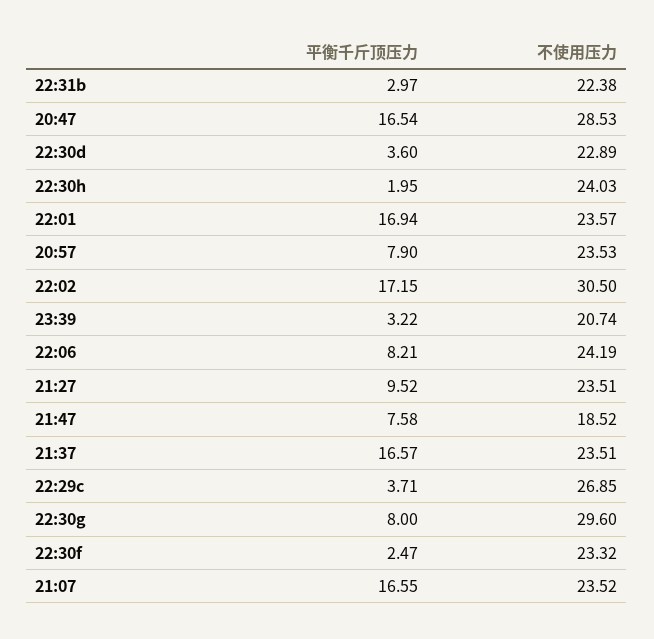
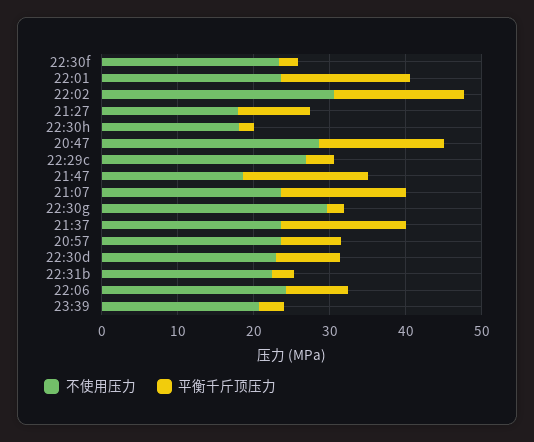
平衡千斤顶压力, 22:30d: 3.6 -> 8
不使用压力, 22:30h: 24.03 -> 18
不使用压力, 21:27: 23.51 -> 18
平衡千斤顶压力, 21:47: 7.58 -> 16
平衡千斤顶压力, 22:30g: 8 -> 2

